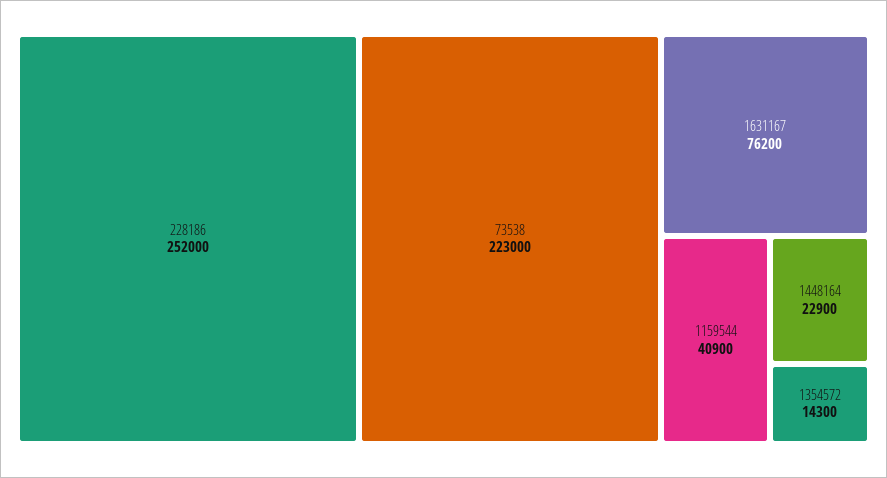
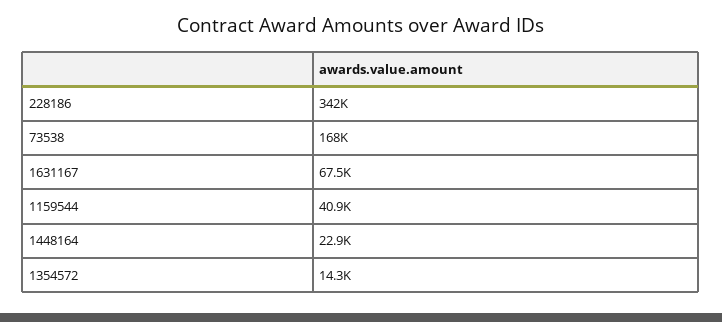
228186: 252000 -> 342000
73538: 223000 -> 168000
1631167: 76200 -> 67500

